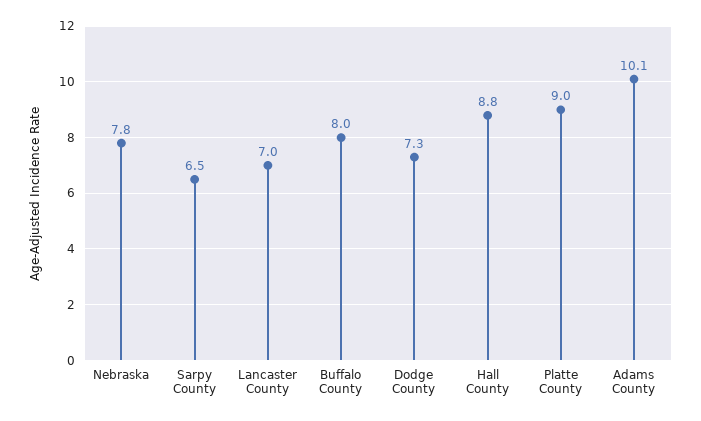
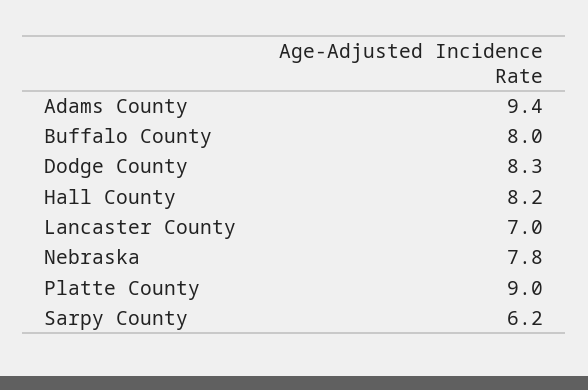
Sarpy County: 6.5 -> 6.2
Dodge County: 7.3 -> 8.3
Hall County: 8.8 -> 8.2
Adams County: 10.1 -> 9.4

